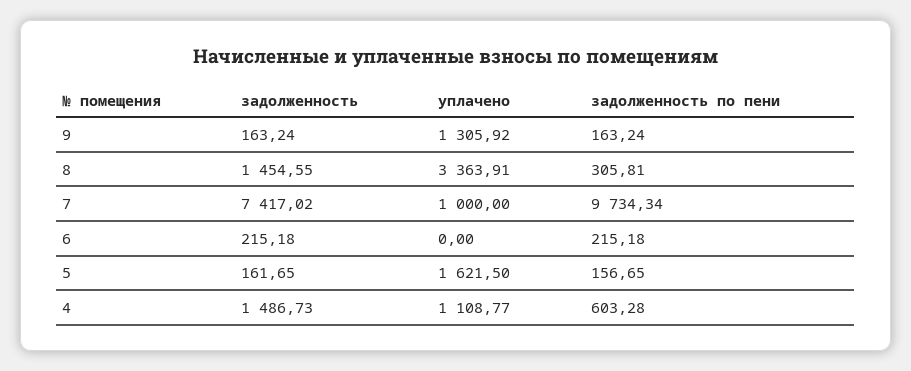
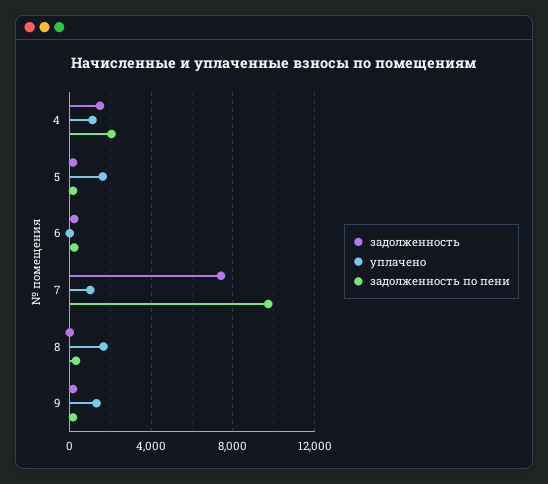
задолженность, 8: 1454.55 -> 0
уплачено, 8: 3363.91 -> 1500
задолженность по пени, 4: 603.28 -> 2000

